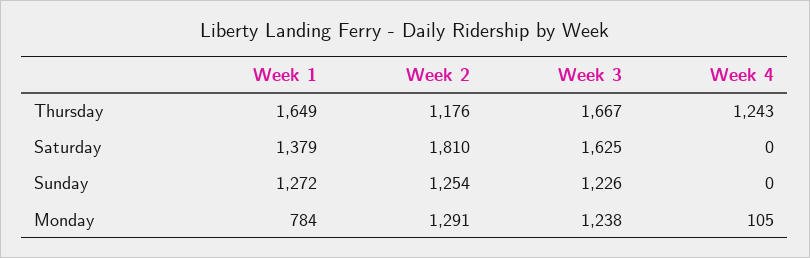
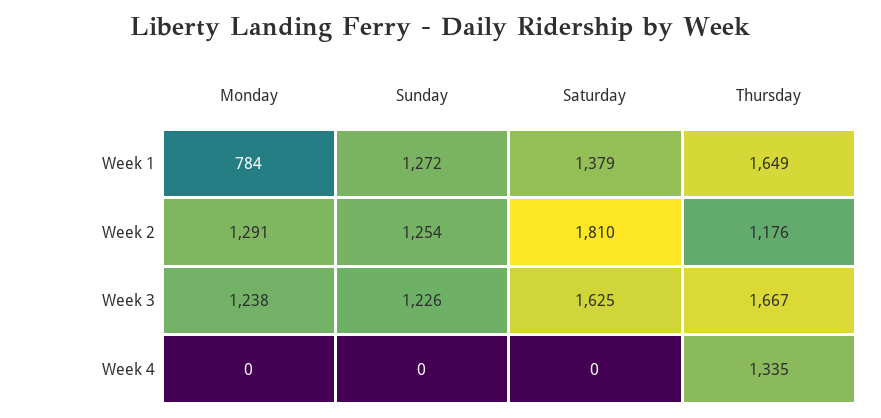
Week 4, Thursday: 1243 -> 1335
Week 4, Monday: 105 -> 0

